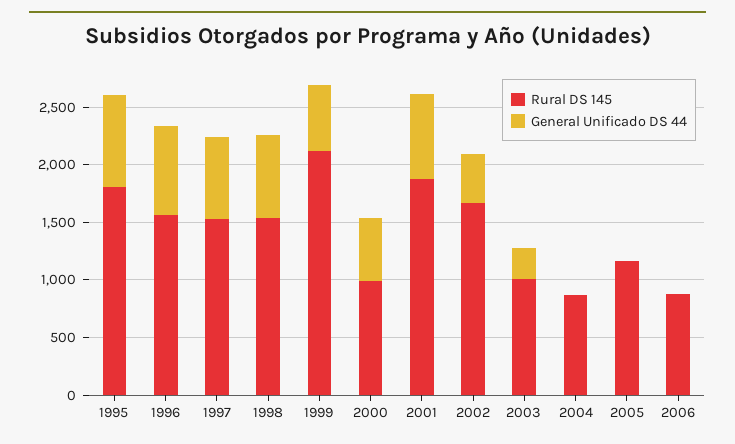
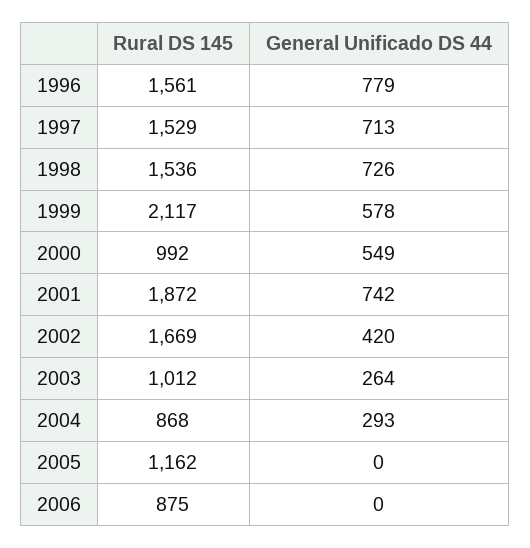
Rural DS 145, 1995: 1800 -> none
General Unificado DS 44, 1995: 800 -> none
General Unificado DS 44, 2004: 0 -> 293

